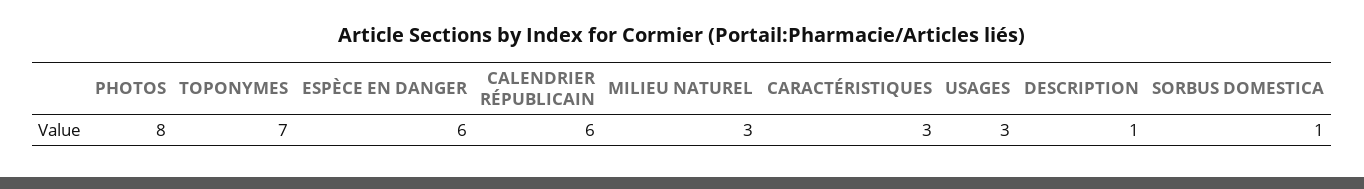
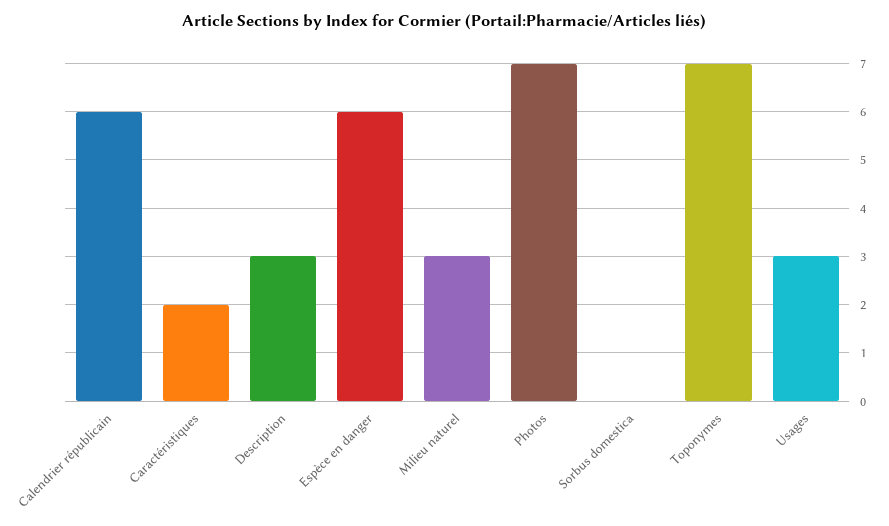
PHOTOS: 8 -> 7
CARACTÉRISTIQUES: 3 -> 2
DESCRIPTION: 1 -> 3
SORBUS DOMESTICA: 1 -> 0

